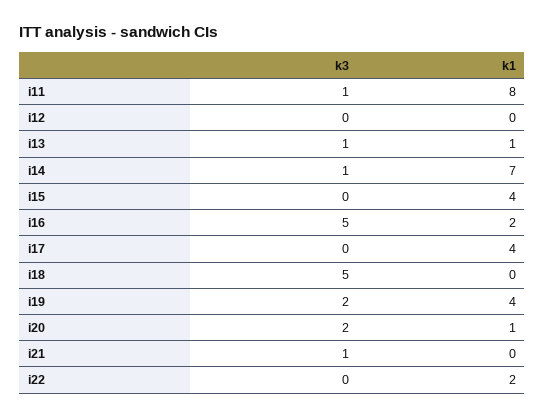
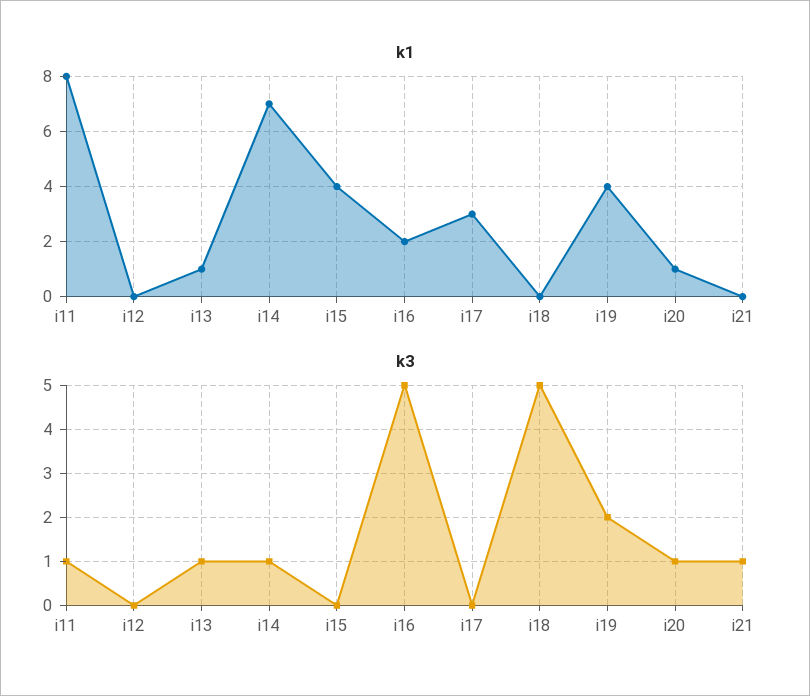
k1, i17: 4 -> 3
k3, i20: 2 -> 1
k3, i22: 0 -> none
k1, i22: 2 -> none

